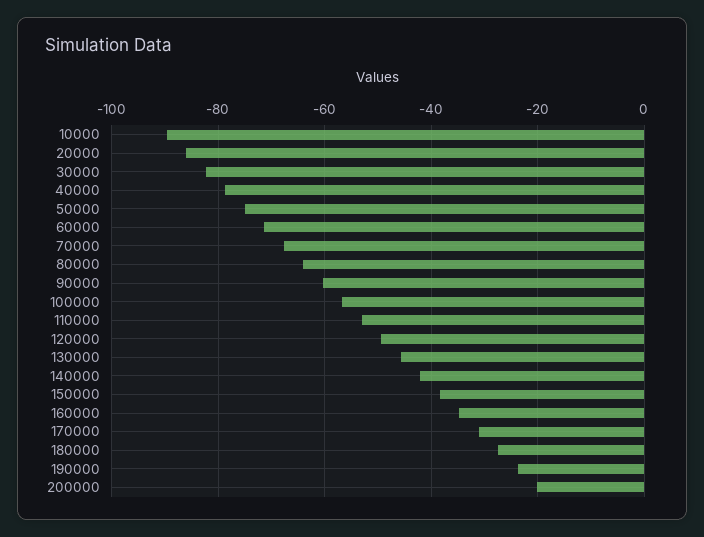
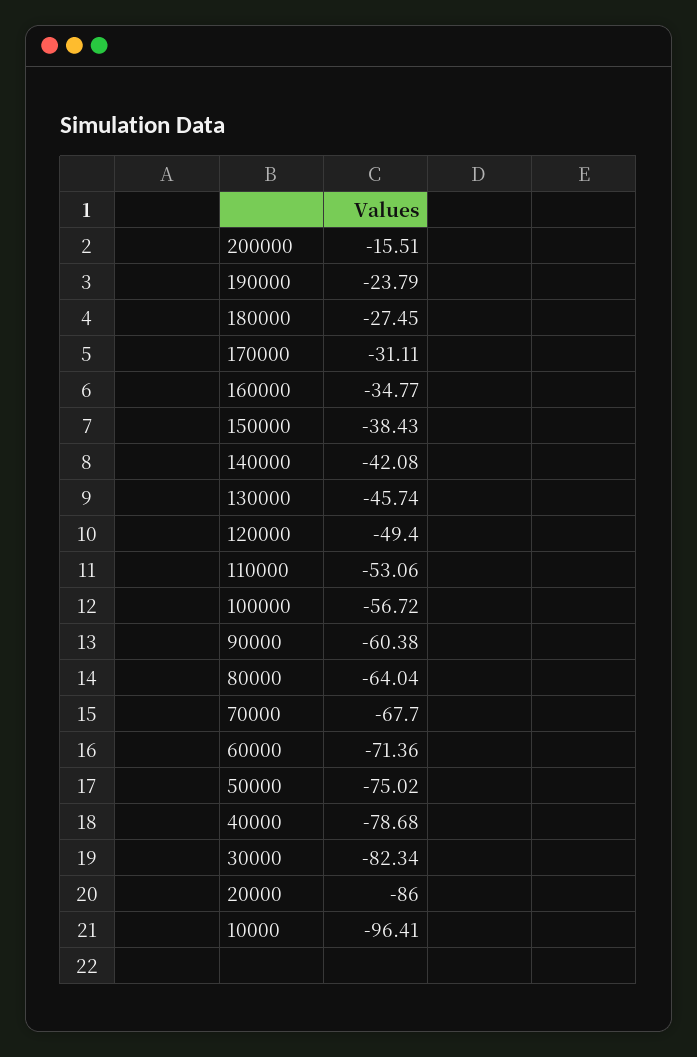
10000: -90 -> -96.41
200000: -20 -> -15.51

